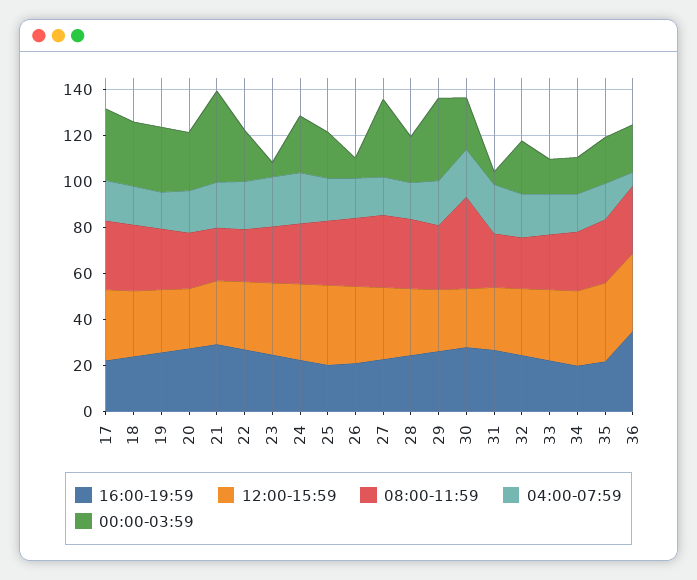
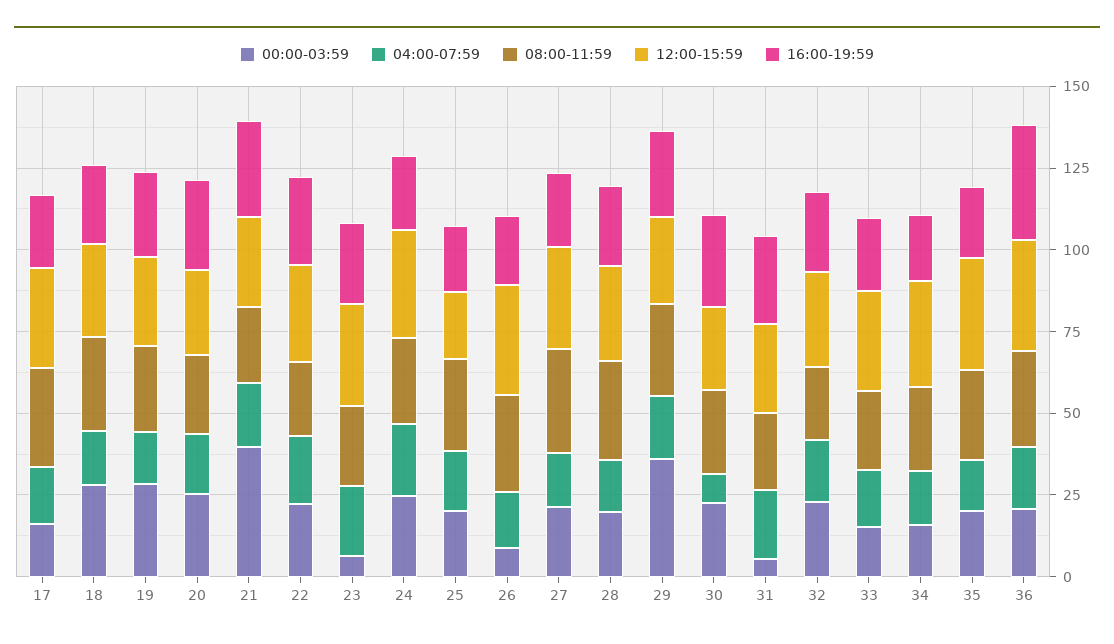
00:00-03:59, 17: 30 -> 15
12:00-15:59, 25: 35 -> 20
00:00-03:59, 27: 35 -> 20
08:00-11:59, 30: 40 -> 25
04:00-07:59, 30: 20 -> 10
04:00-07:59, 36: 5 -> 20

